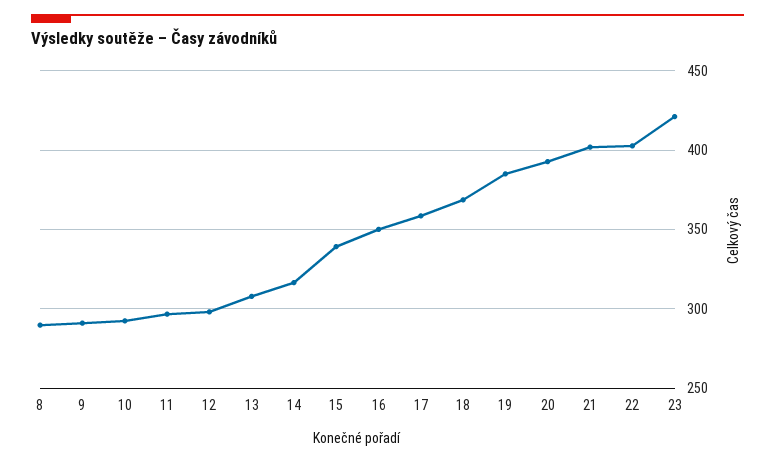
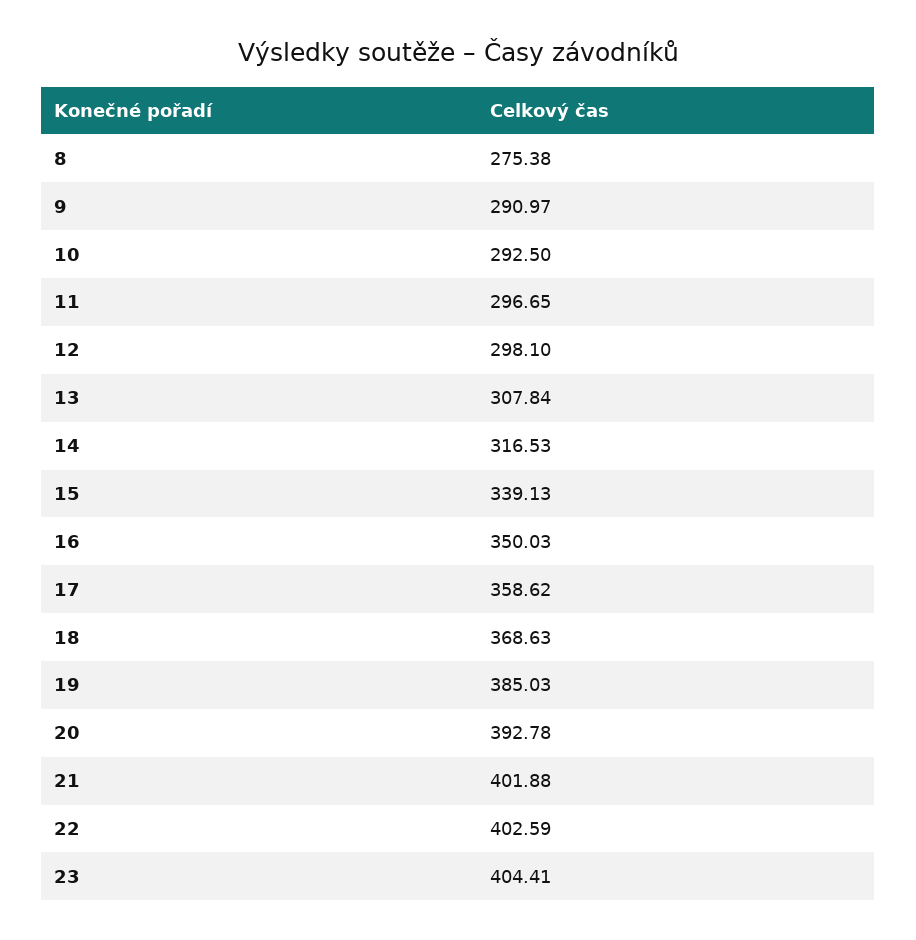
8: 290 -> 275.38
23: 420 -> 404.41

